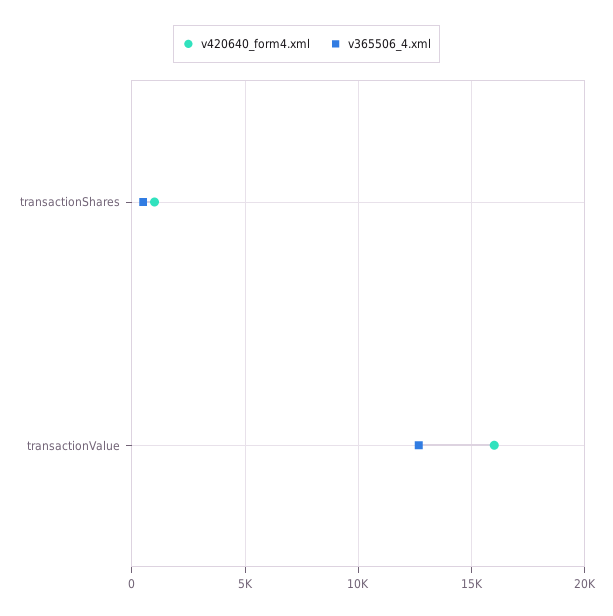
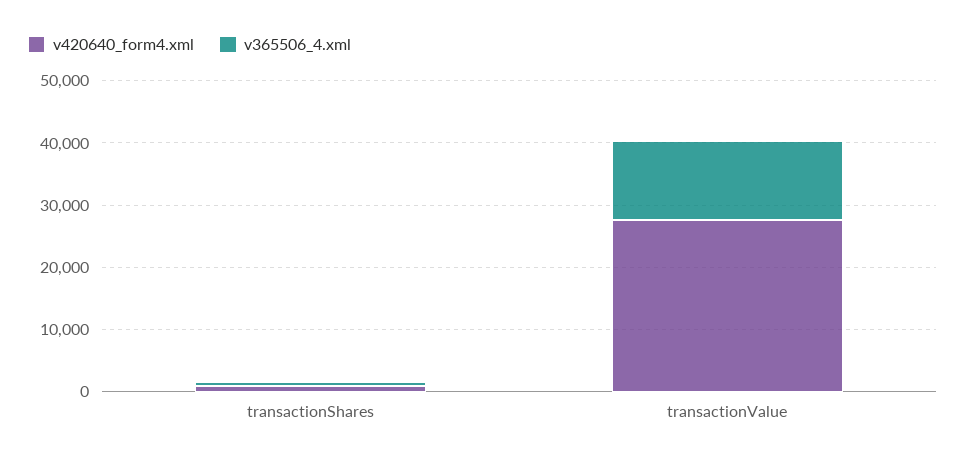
v420640_form4.xml, transactionValue: 16000 -> 28000

